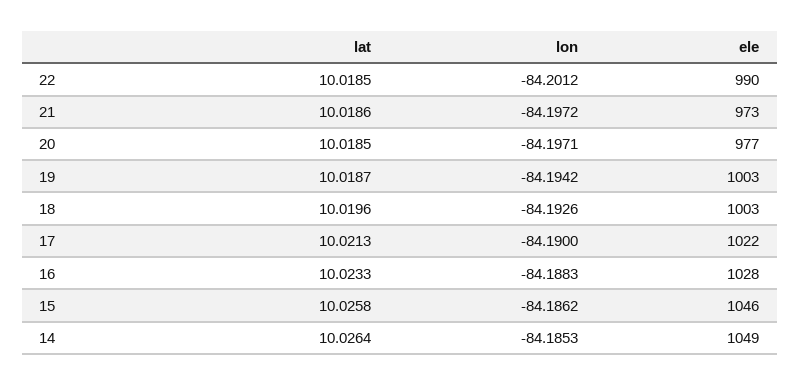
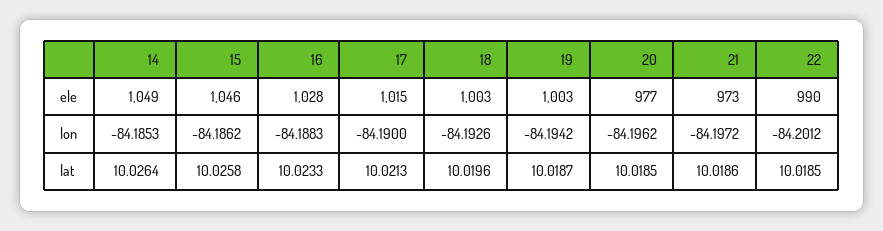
lon, 20: -84.1971 -> -84.1962
ele, 17: 1022 -> 1015

